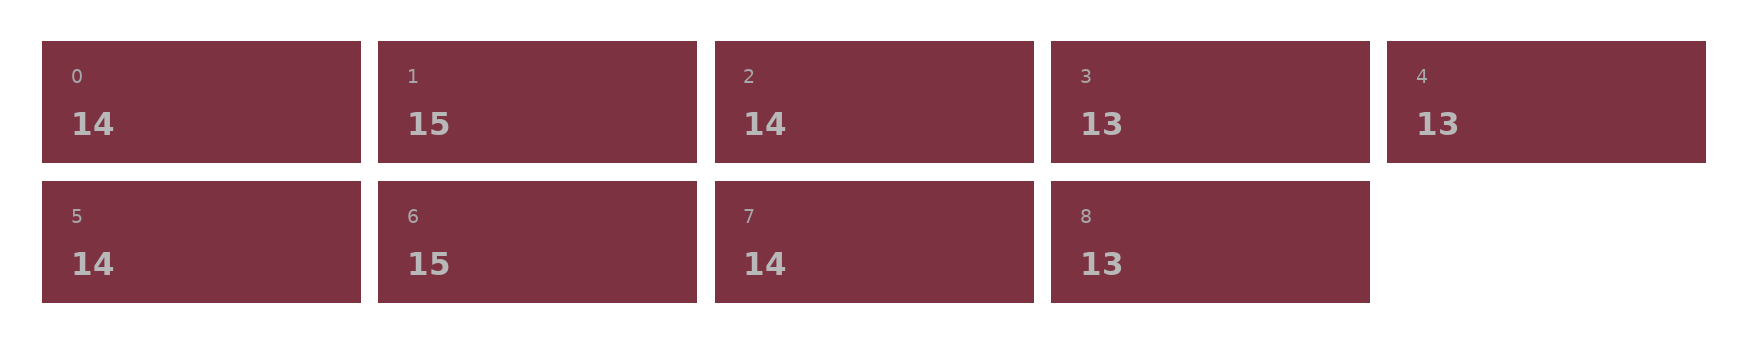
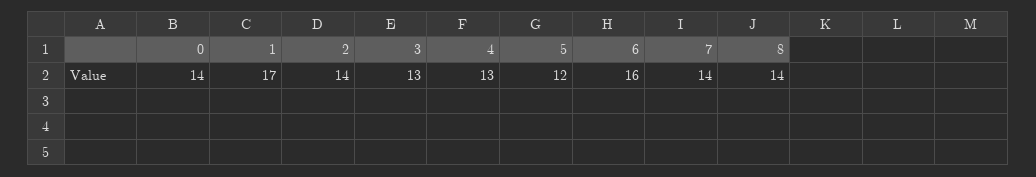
1: 15 -> 17
5: 14 -> 12
6: 15 -> 16
8: 13 -> 14

